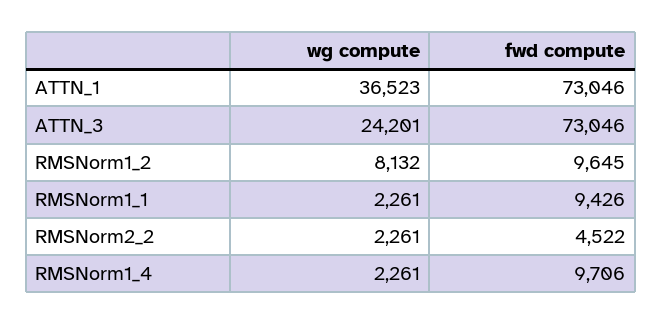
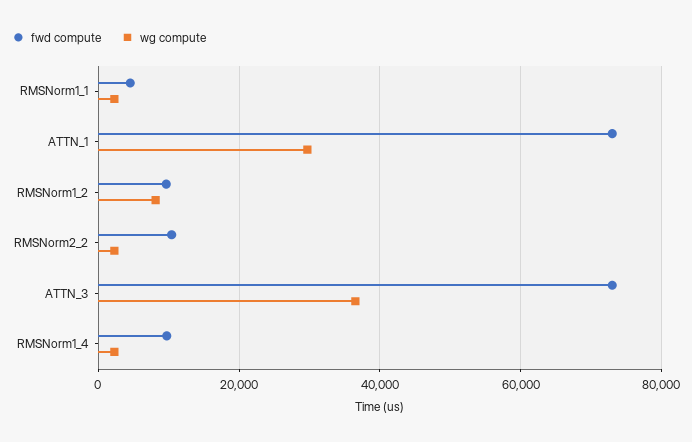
wg compute, ATTN_1: 36523 -> 30000
wg compute, ATTN_3: 24201 -> 36000
fwd compute, RMSNorm1_1: 9426 -> 4000
fwd compute, RMSNorm2_2: 4522 -> 10000

